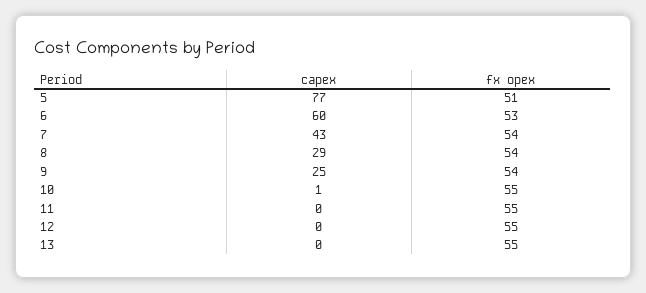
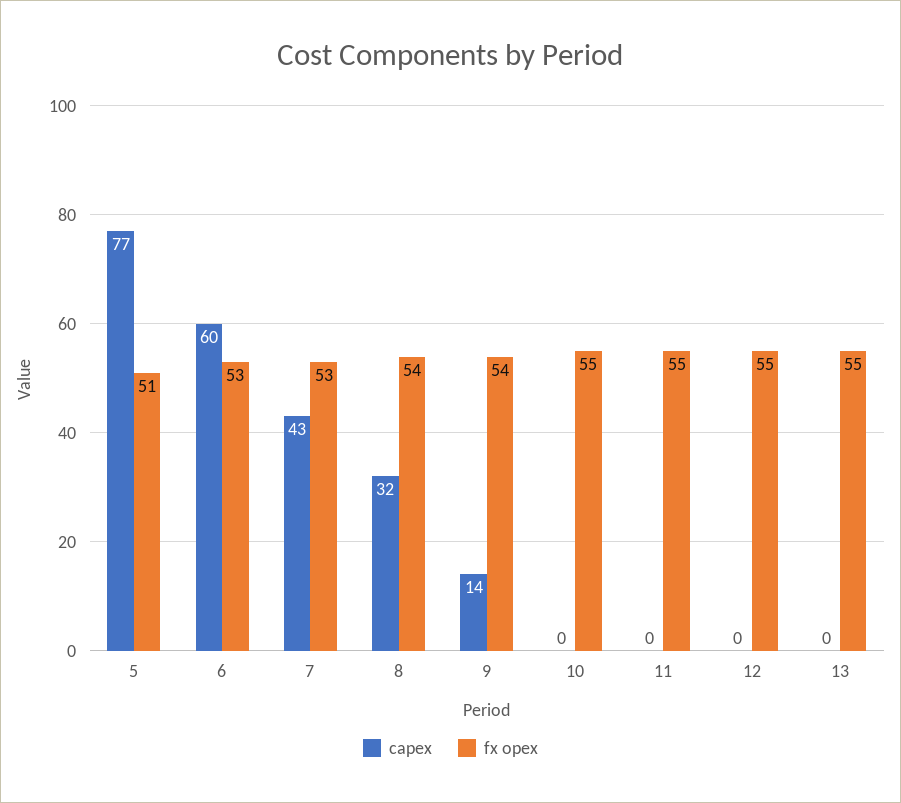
fx opex, 7: 54 -> 53
capex, 8: 29 -> 32
capex, 9: 25 -> 14
capex, 10: 1 -> 0

